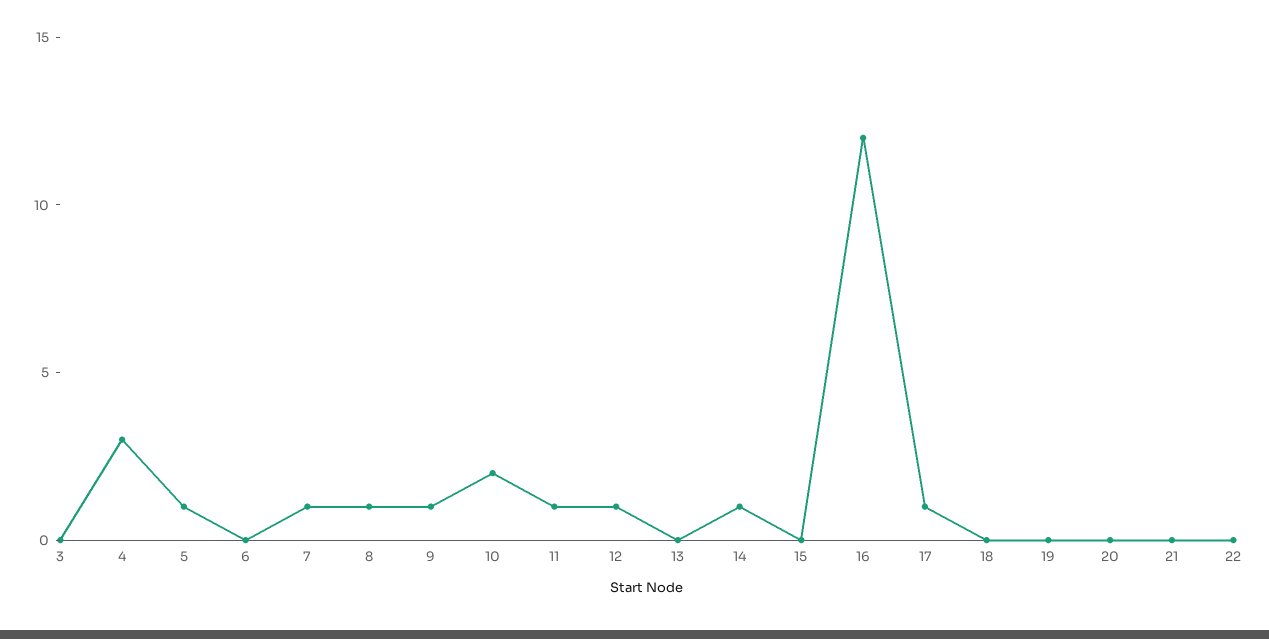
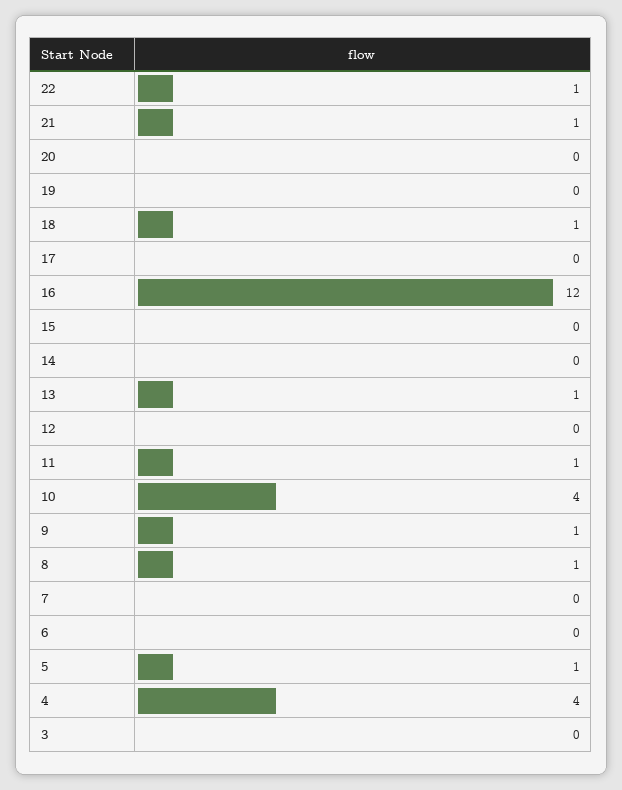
4: 3 -> 4
7: 1 -> 0
10: 2 -> 4
12: 1 -> 0
13: 0 -> 1
14: 1 -> 0
17: 1 -> 0
18: 0 -> 1
21: 0 -> 1
22: 0 -> 1

